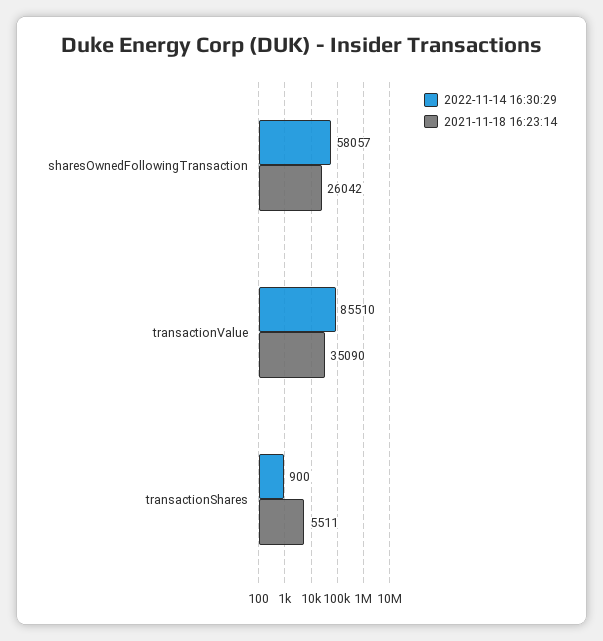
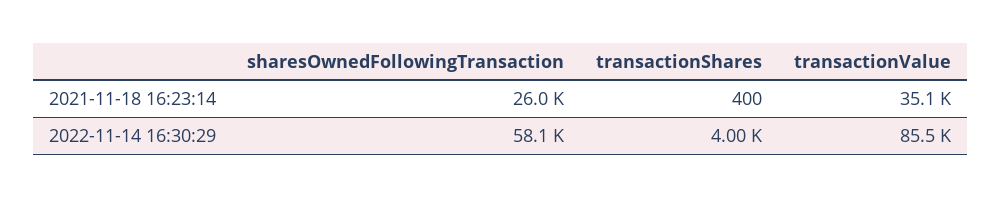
2022-11-14 16:30:29, transactionShares: 900 -> 4000
2021-11-18 16:23:14, transactionShares: 5511 -> 400

